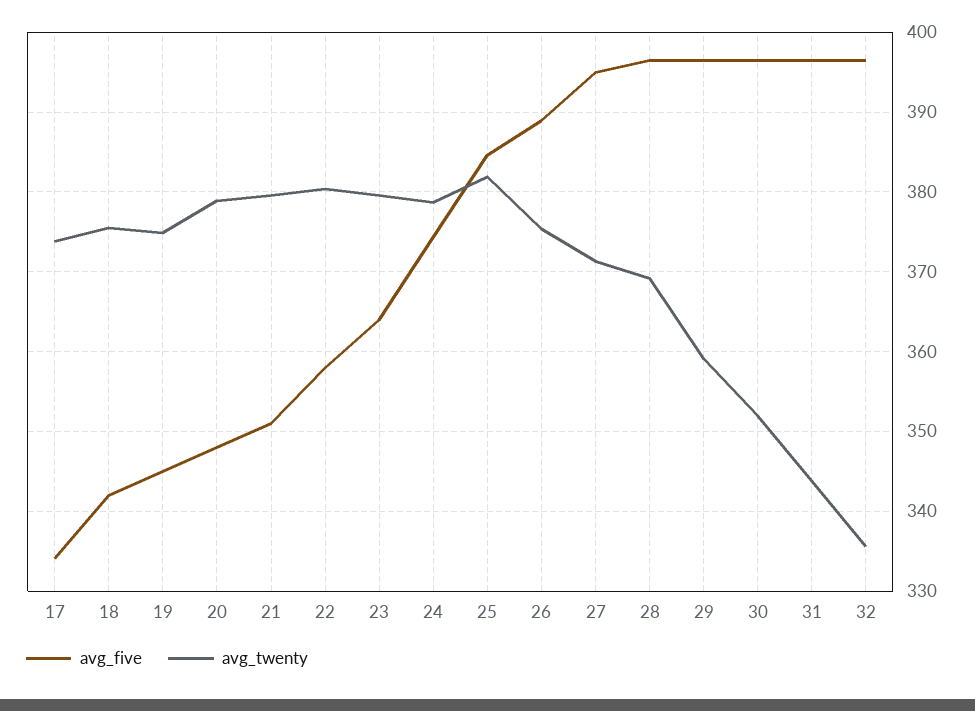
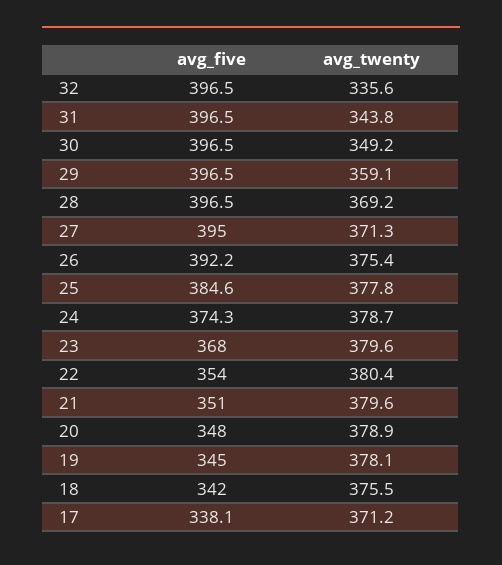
avg_five, 17: 334 -> 338.1
avg_twenty, 17: 374 -> 371.2
avg_twenty, 19: 375 -> 378.1
avg_five, 22: 358 -> 354
avg_five, 23: 364 -> 368
avg_twenty, 25: 382 -> 377.8
avg_five, 26: 389 -> 392.2
avg_twenty, 30: 352 -> 349.2

